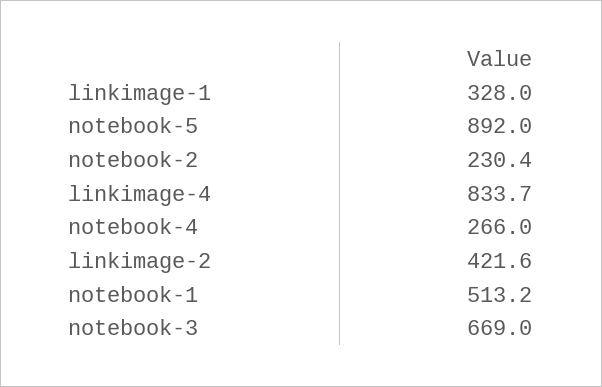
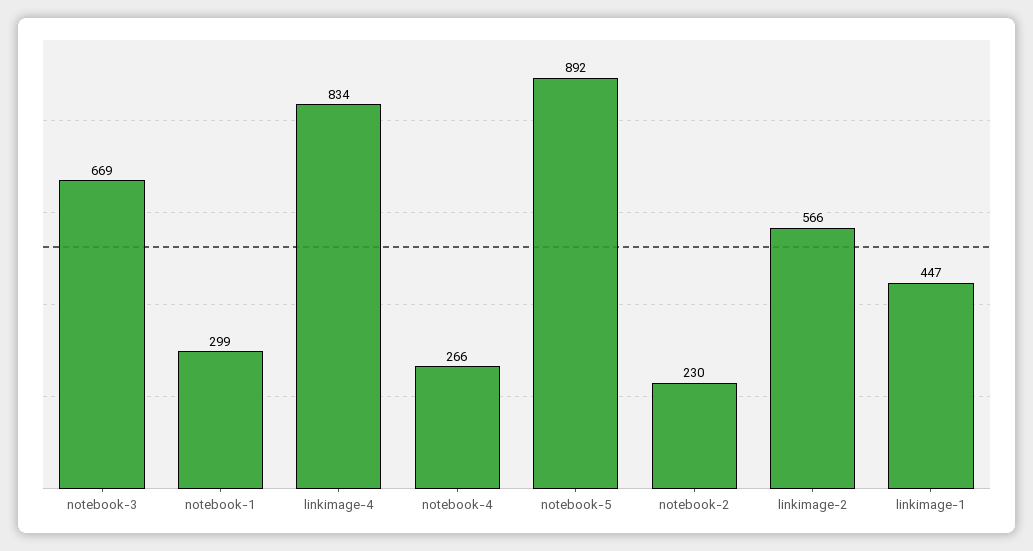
linkimage-1: 328 -> 447
linkimage-2: 421.6 -> 566
notebook-1: 513.2 -> 299

